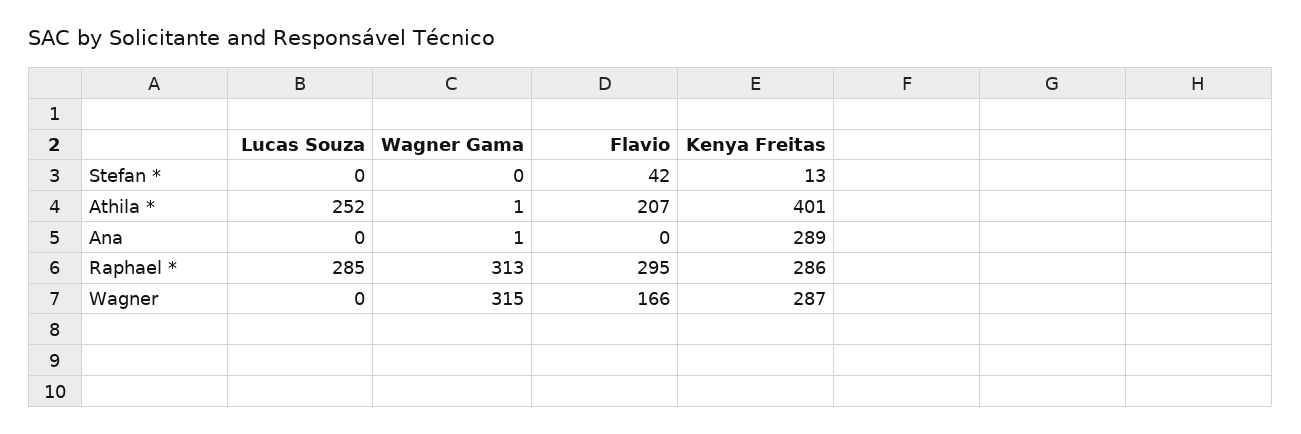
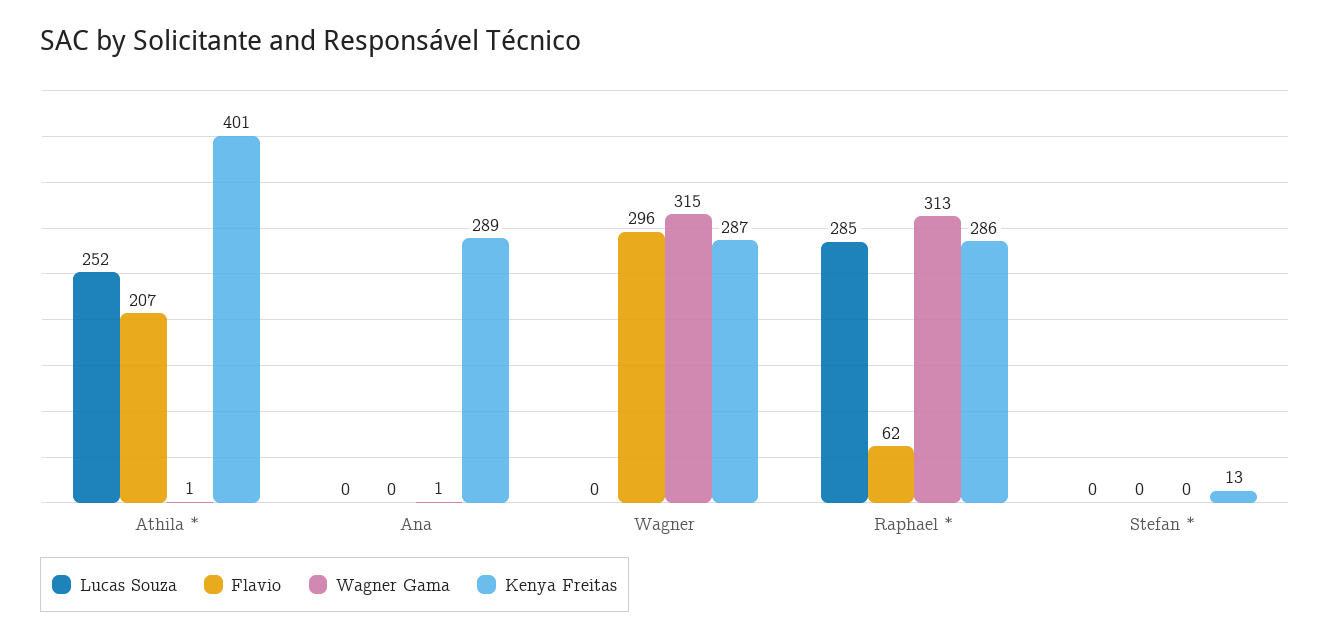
Flavio, Stefan *: 42 -> 0
Flavio, Raphael *: 295 -> 62
Flavio, Wagner: 166 -> 296

